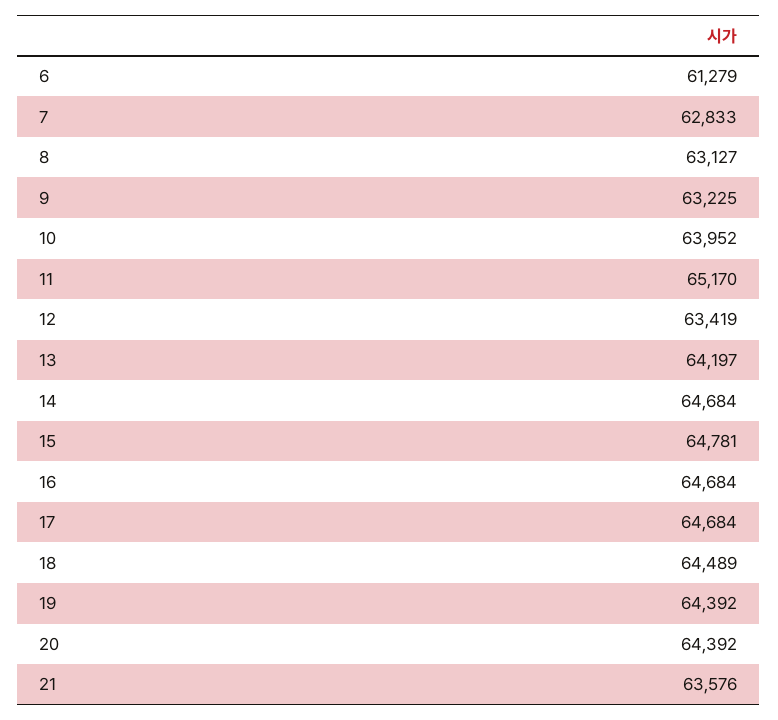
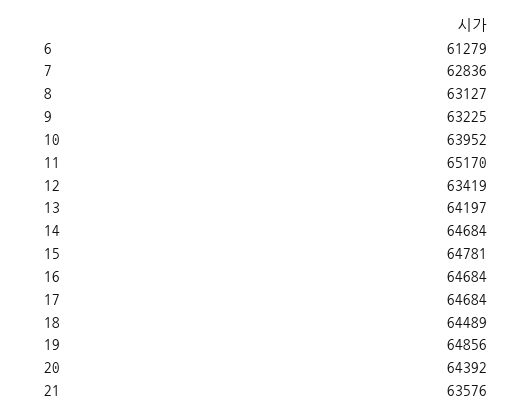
7: 62833 -> 62836
19: 64392 -> 64856

